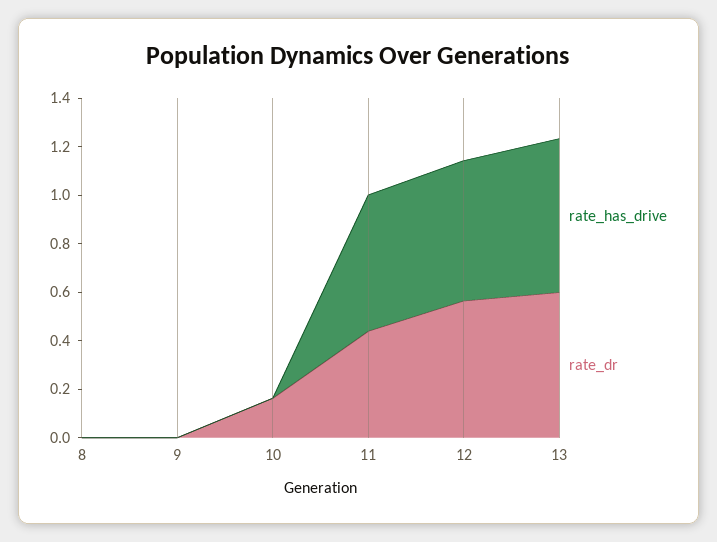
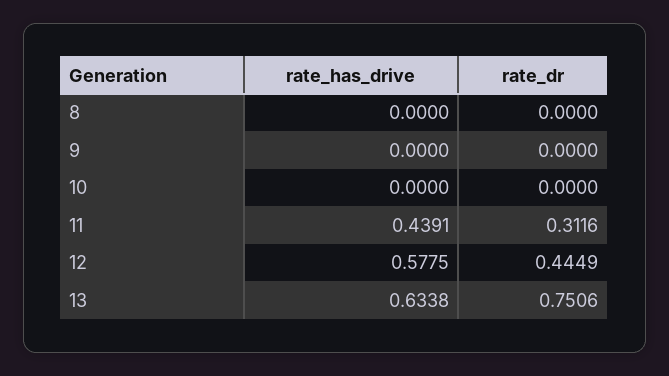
rate_dr, 10: 0.15 -> 0
rate_has_drive, 11: 0.55 -> 0.4391
rate_dr, 11: 0.45 -> 0.3116
rate_dr, 12: 0.55 -> 0.4449
rate_dr, 13: 0.6 -> 0.7506

